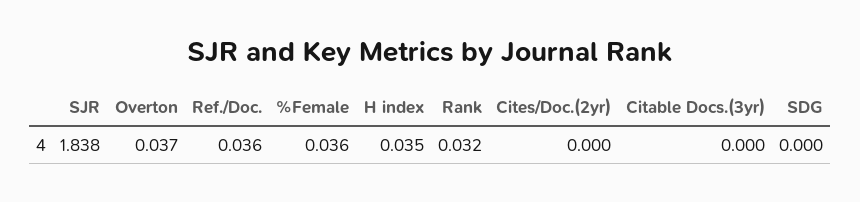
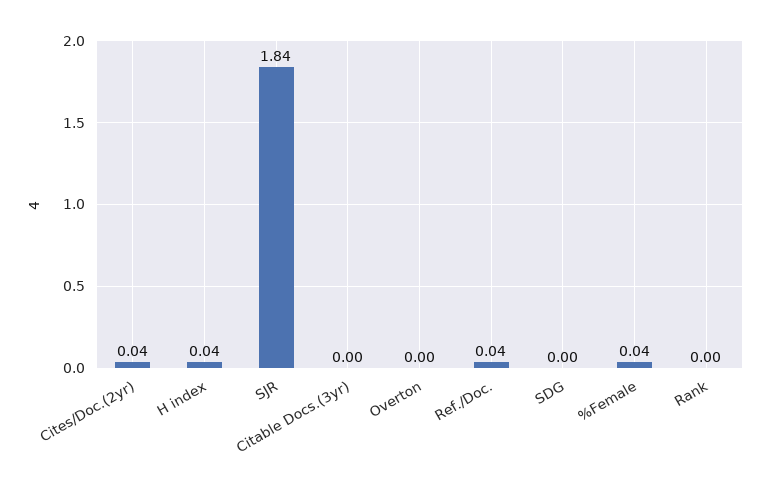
Overton: 0.037 -> 0
Rank: 0.032 -> 0
Cites/Doc.(2yr): 0 -> 0.04

